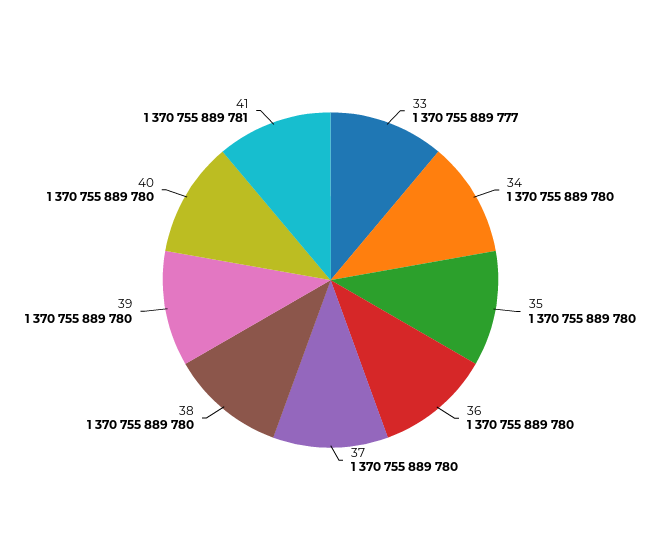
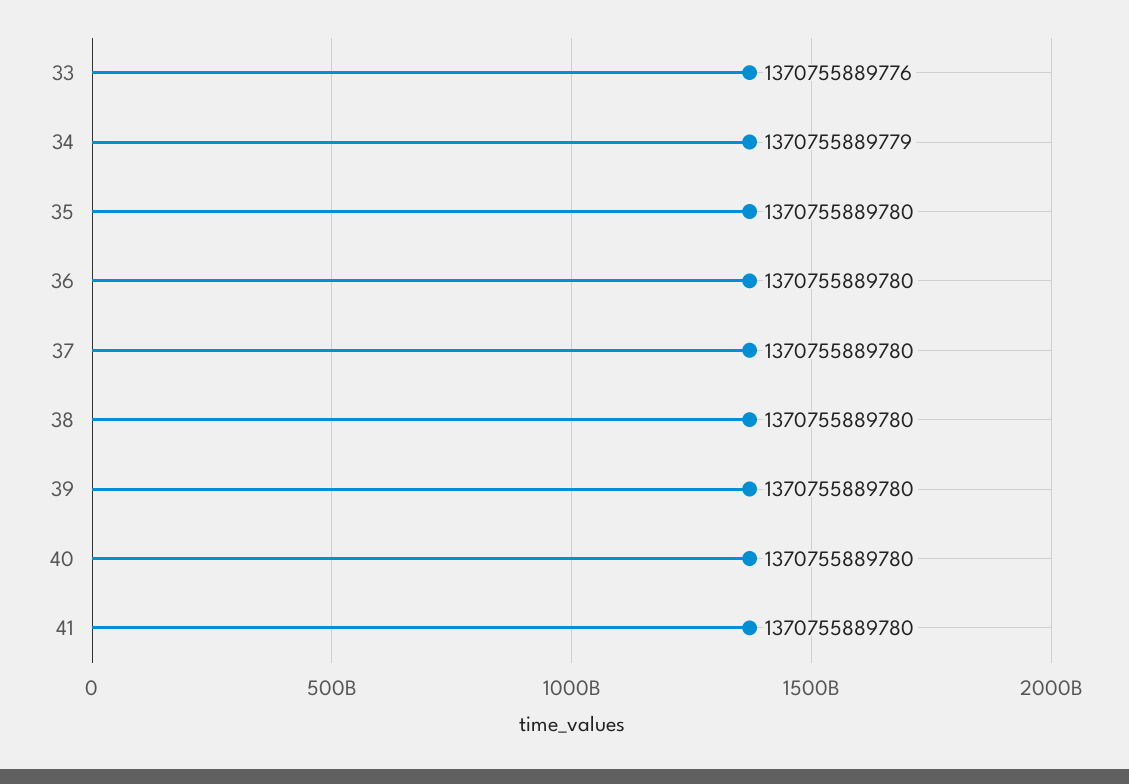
33: 1370755889777 -> 1370755889776
34: 1370755889780 -> 1370755889779
41: 1370755889781 -> 1370755889780

